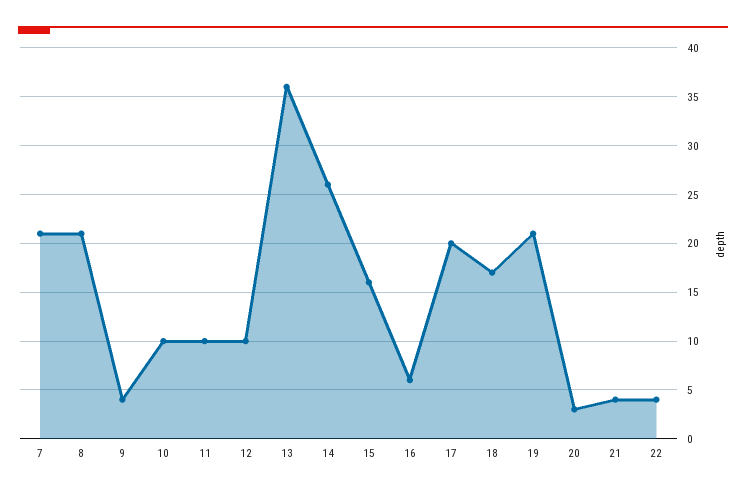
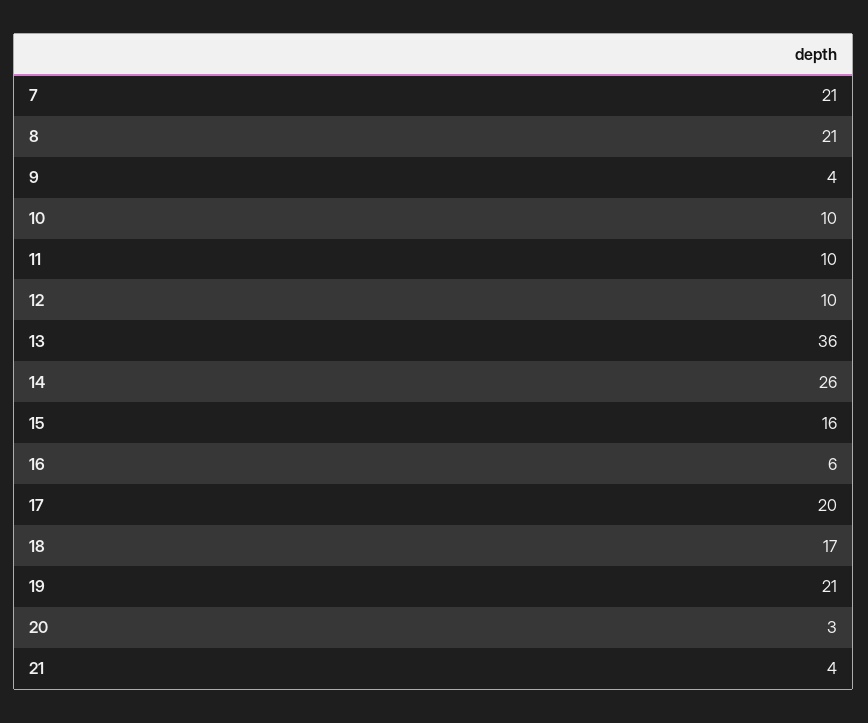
22: 4 -> none

